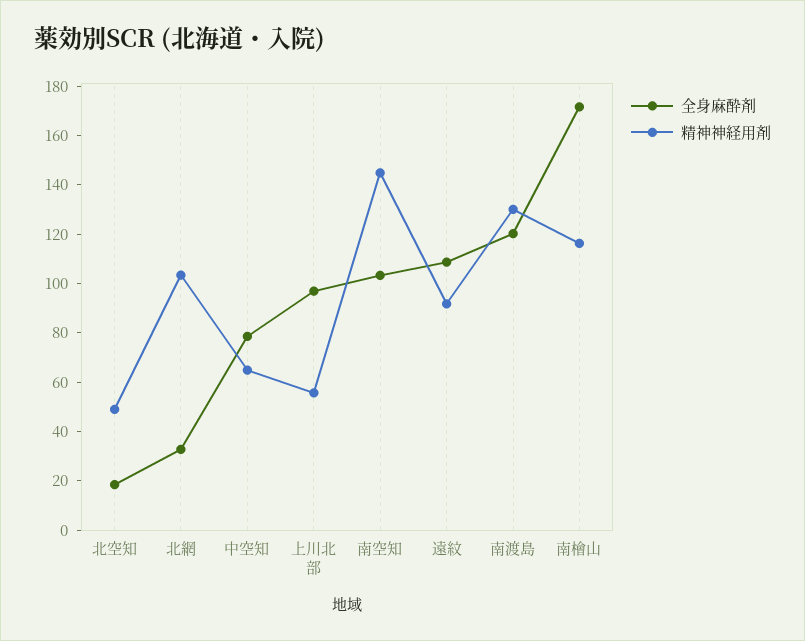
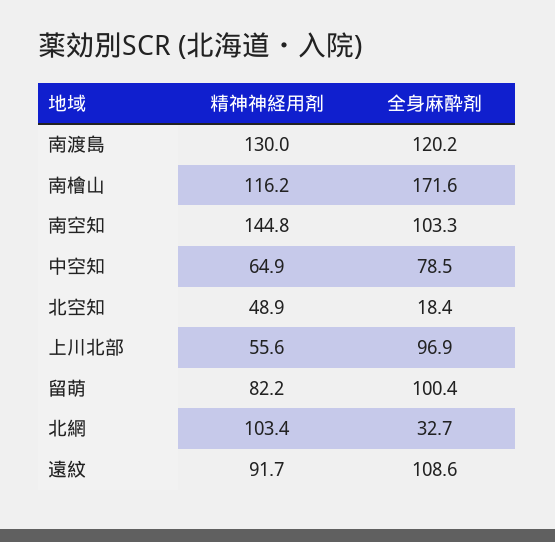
精神神経用剤, 留萌: none -> 82.2
全身麻酔剤, 留萌: none -> 100.4

